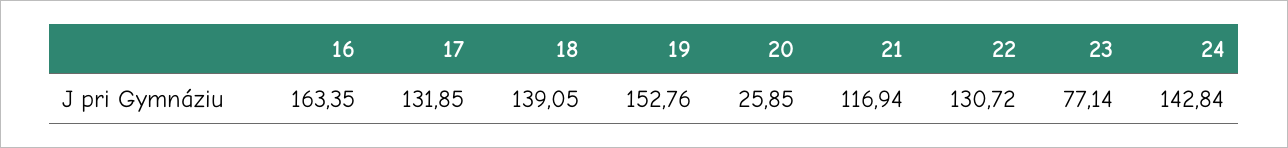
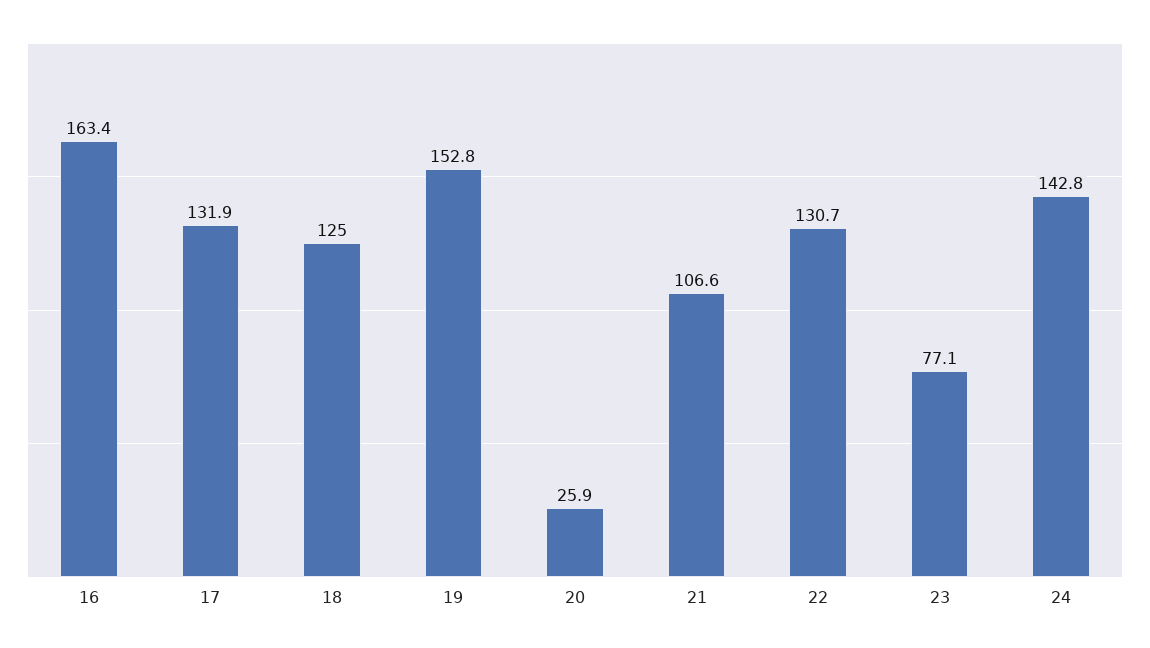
18: 139.05 -> 125
21: 116.94 -> 106.6

